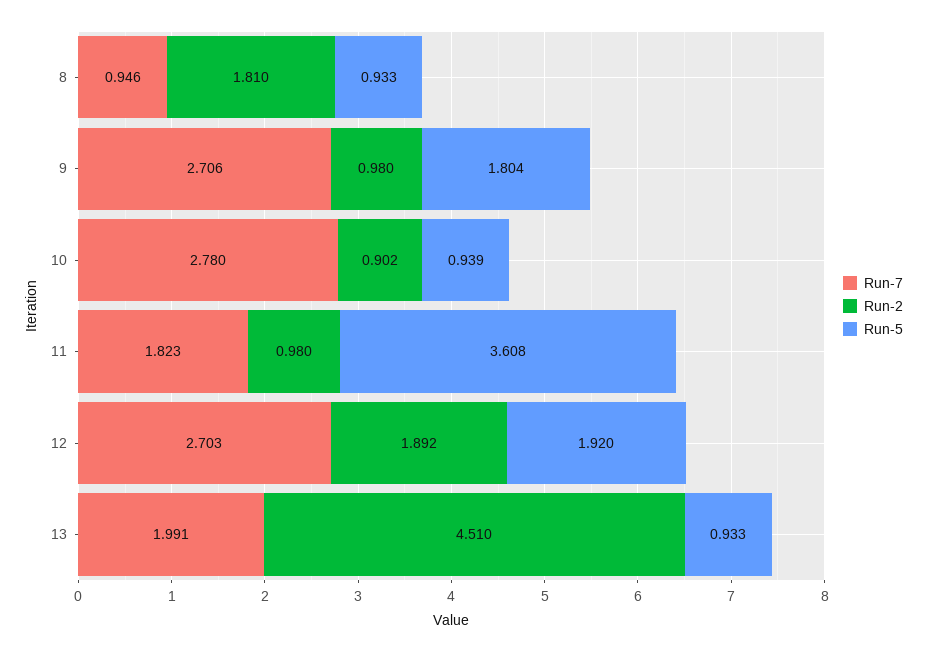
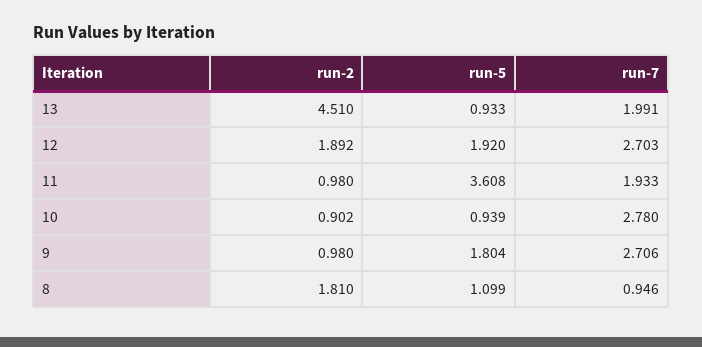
Run-5, 8: 0.933 -> 1.099
Run-7, 11: 1.823 -> 1.933

